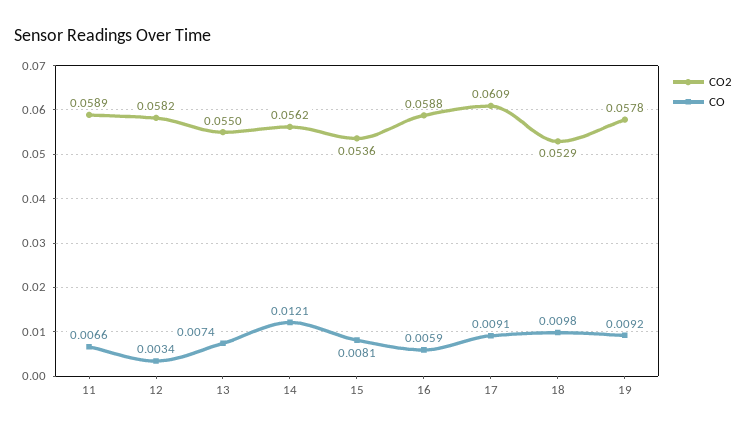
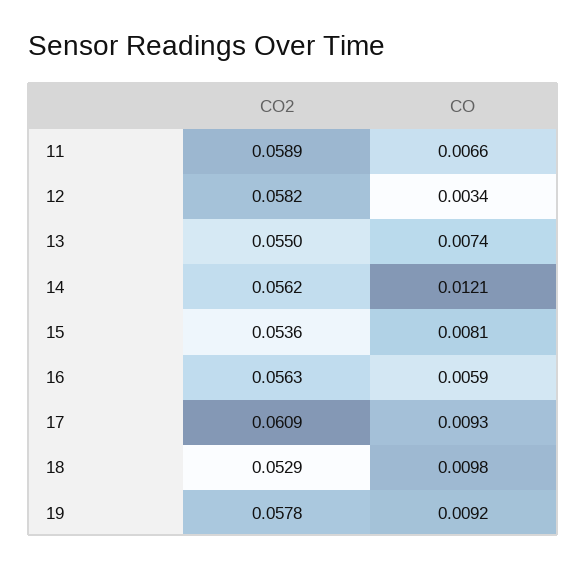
CO2, 16: 0.0588 -> 0.0563
CO, 17: 0.0091 -> 0.0093

